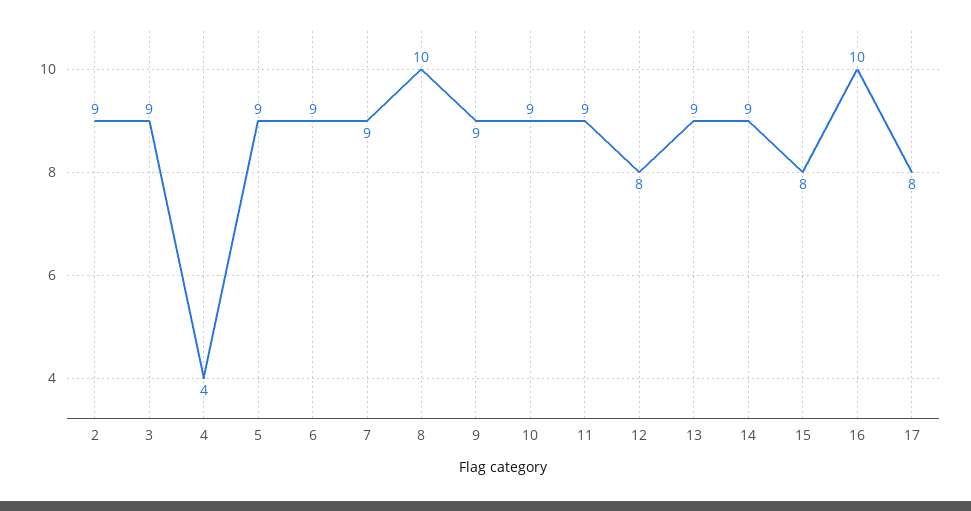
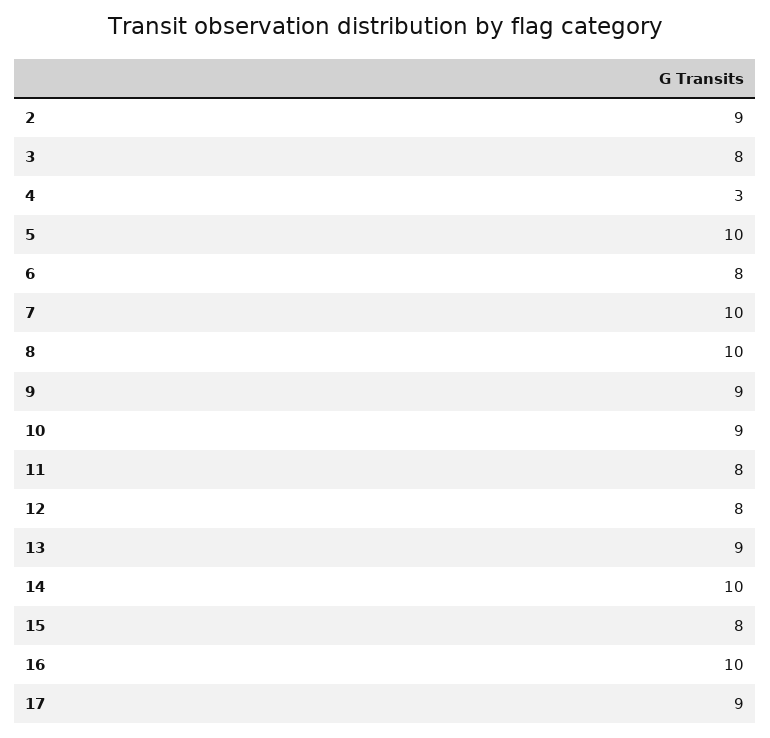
3: 9 -> 8
4: 4 -> 3
5: 9 -> 10
6: 9 -> 8
7: 9 -> 10
11: 9 -> 8
14: 9 -> 10
17: 8 -> 9

